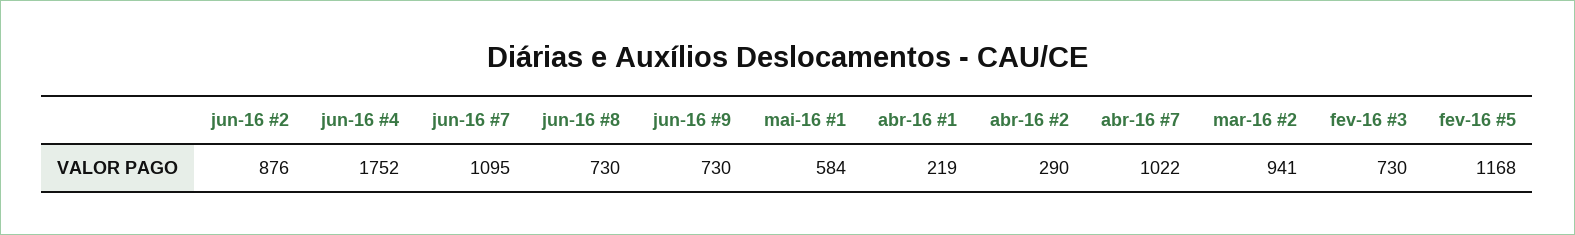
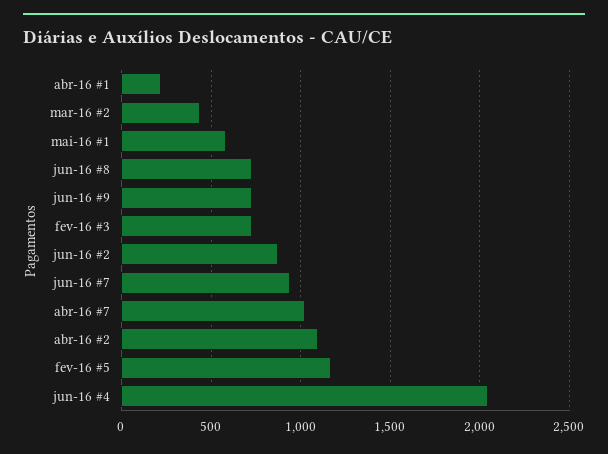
jun-16 #4: 1752 -> 2050
jun-16 #7: 1095 -> 950
abr-16 #2: 290 -> 1100
mar-16 #2: 941 -> 450

